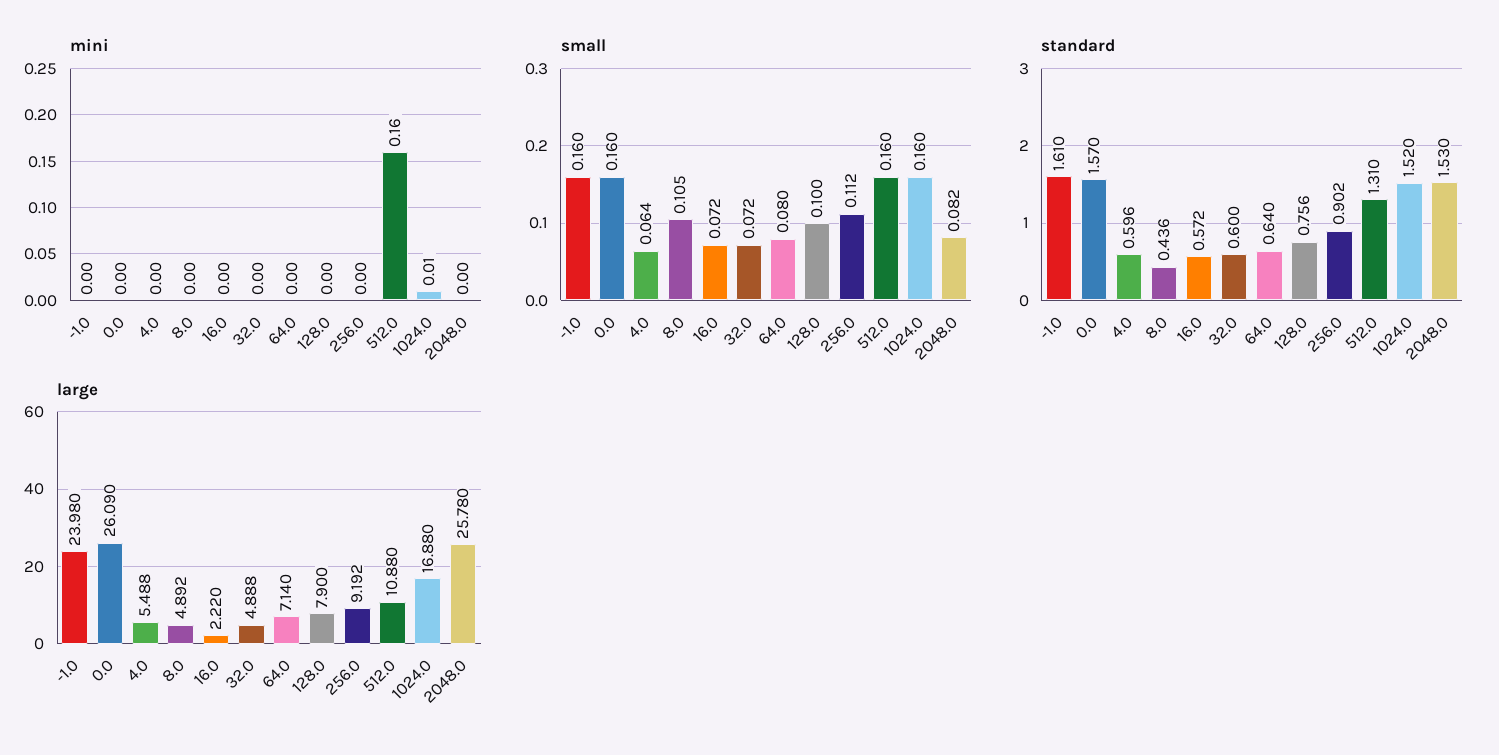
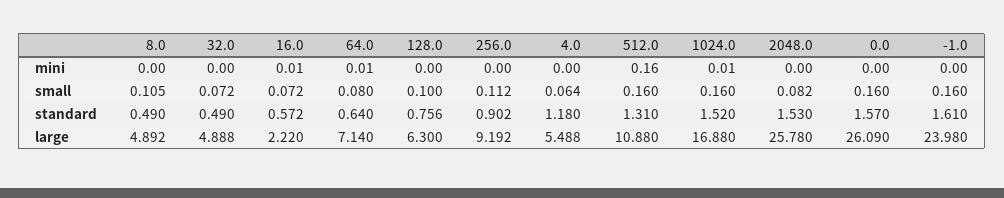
mini, 16.0: 0 -> 0.01
mini, 64.0: 0 -> 0.01
standard, 4.0: 0.596 -> 1.18
standard, 8.0: 0.436 -> 0.49
standard, 32.0: 0.6 -> 0.49
large, 128.0: 7.9 -> 6.3

